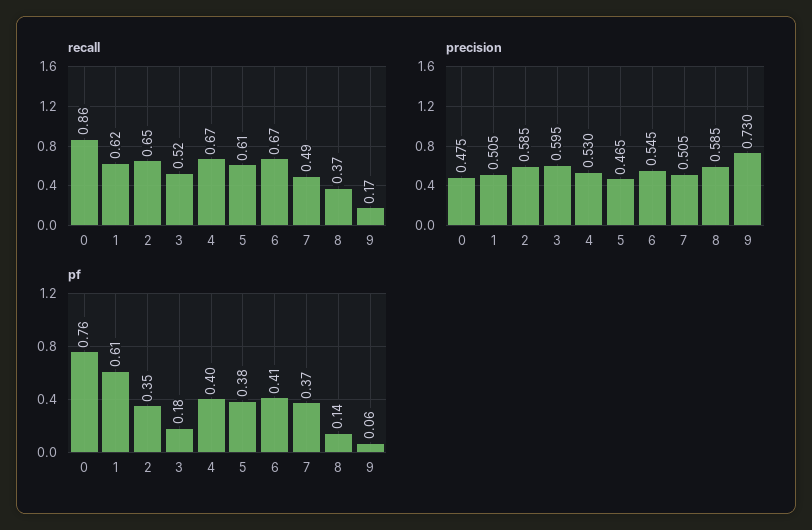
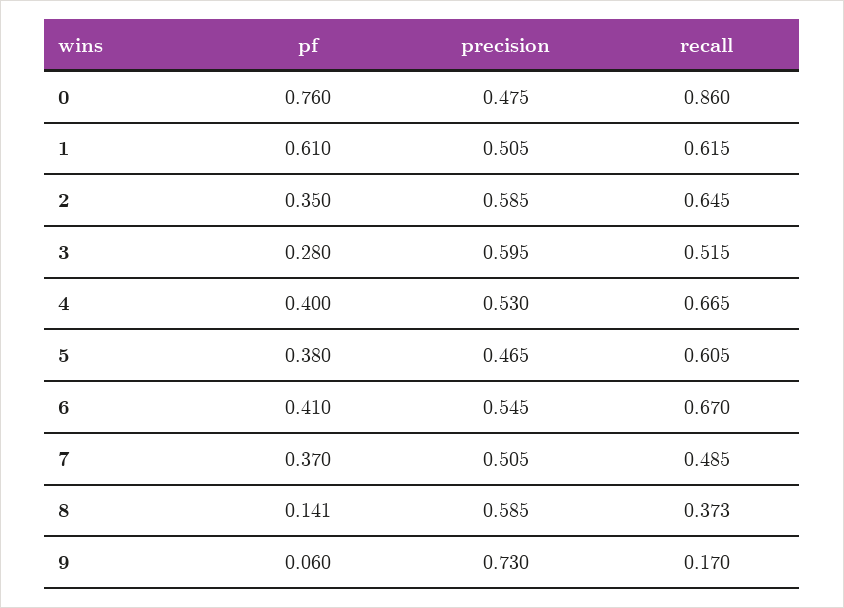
pf, 3: 0.18 -> 0.28

